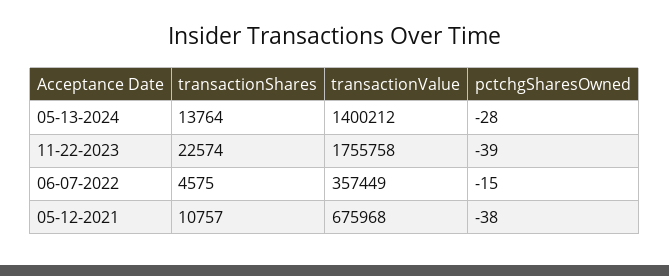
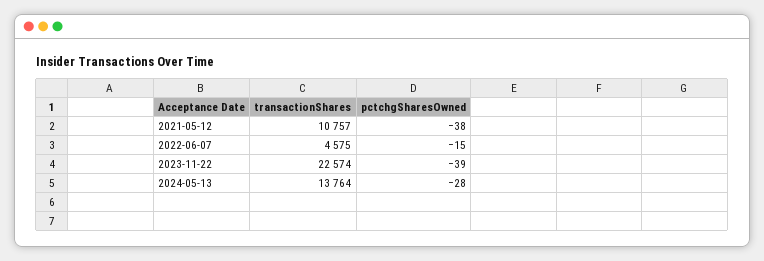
transactionValue, 05-13-2024: 1400212 -> none
transactionValue, 11-22-2023: 1755758 -> none
transactionValue, 06-07-2022: 357449 -> none
transactionValue, 05-12-2021: 675968 -> none

